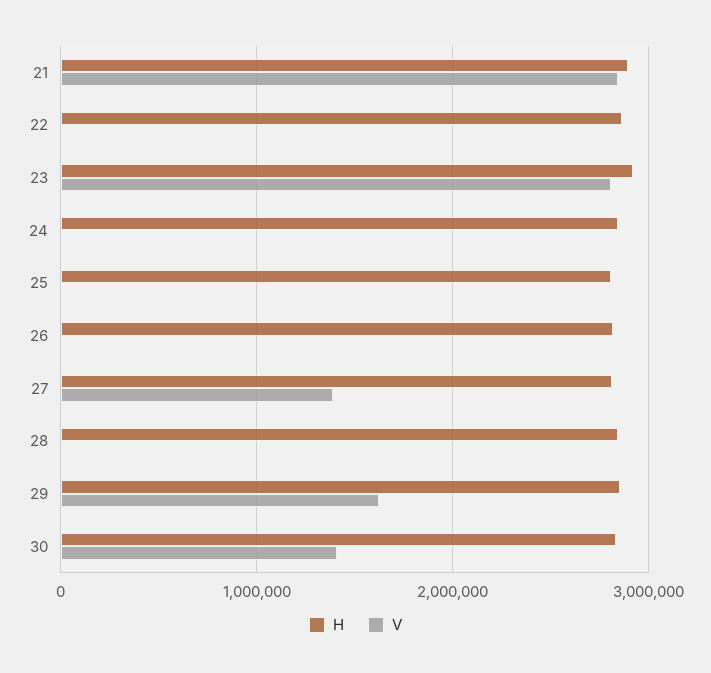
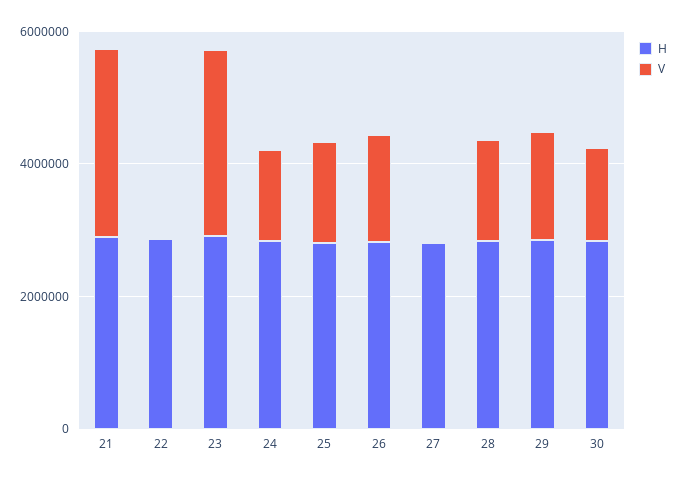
V, 24: 0 -> 1500000
V, 25: 0 -> 1500000
V, 26: 0 -> 1500000
V, 27: 1400000 -> 0
V, 28: 0 -> 1500000

